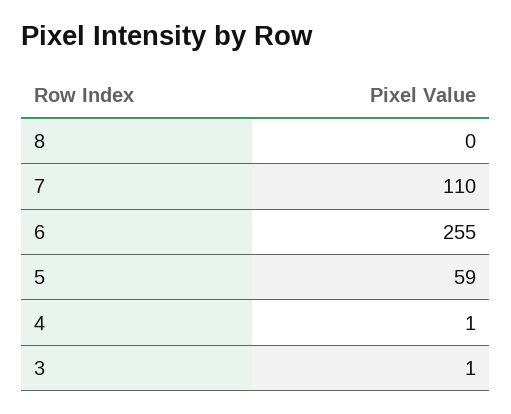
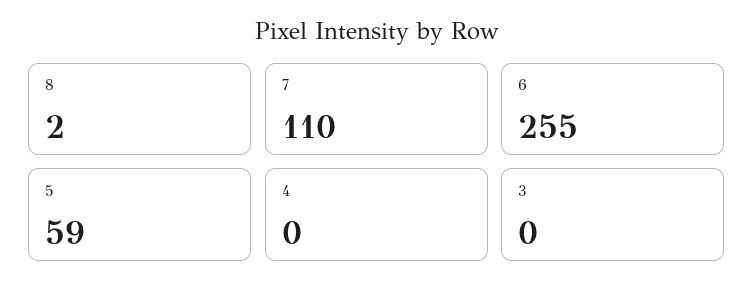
8: 0 -> 2
4: 1 -> 0
3: 1 -> 0

